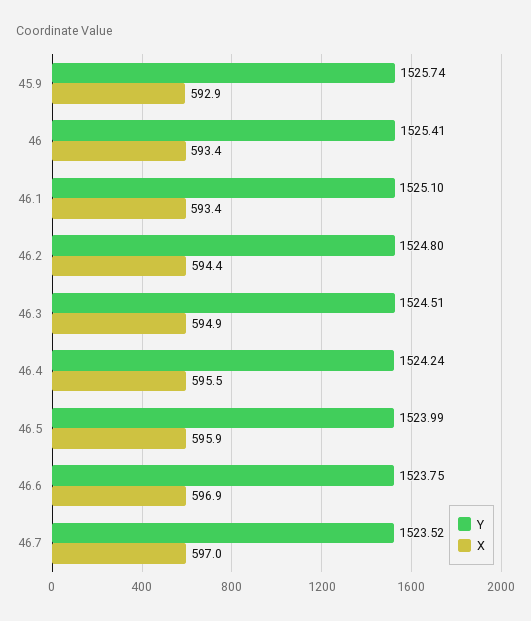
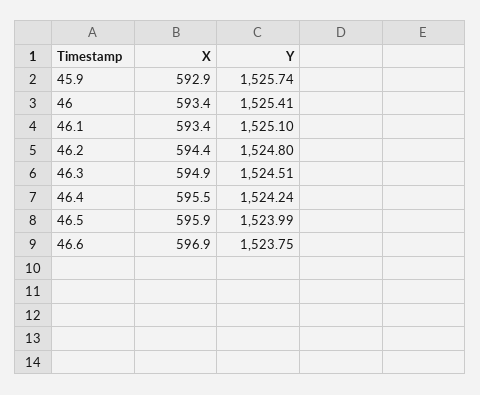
Y, 46.7: 1523.52 -> none
X, 46.7: 597 -> none

